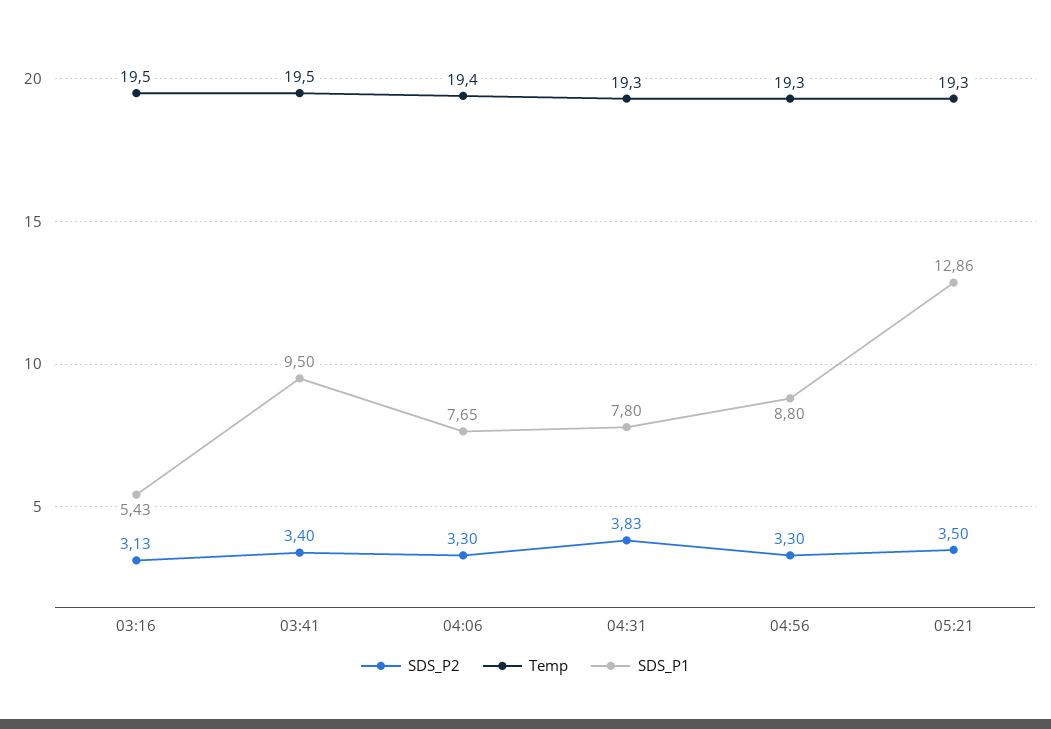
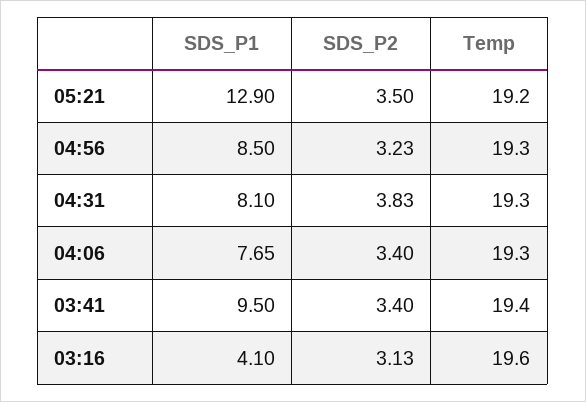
Temp, 03:16: 19.5 -> 19.6
SDS_P1, 03:16: 5.43 -> 4.1
Temp, 03:41: 19.5 -> 19.4
SDS_P2, 04:06: 3.3 -> 3.4
Temp, 04:06: 19.4 -> 19.3
SDS_P1, 04:31: 7.8 -> 8.1
SDS_P2, 04:56: 3.3 -> 3.23
SDS_P1, 04:56: 8.8 -> 8.5
Temp, 05:21: 19.3 -> 19.2
SDS_P1, 05:21: 12.86 -> 12.9

